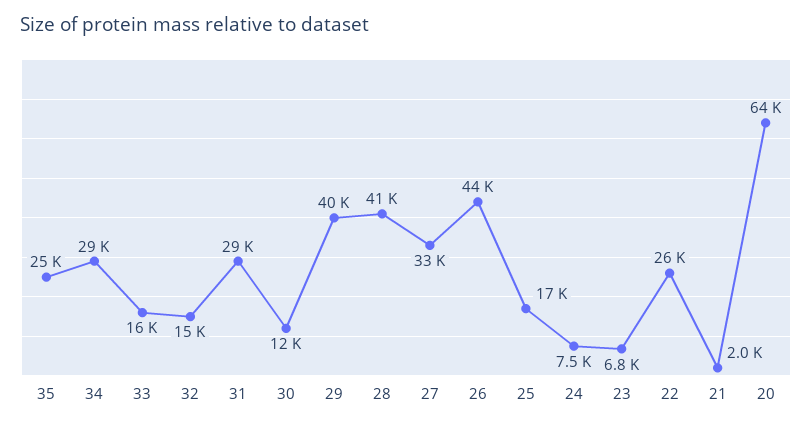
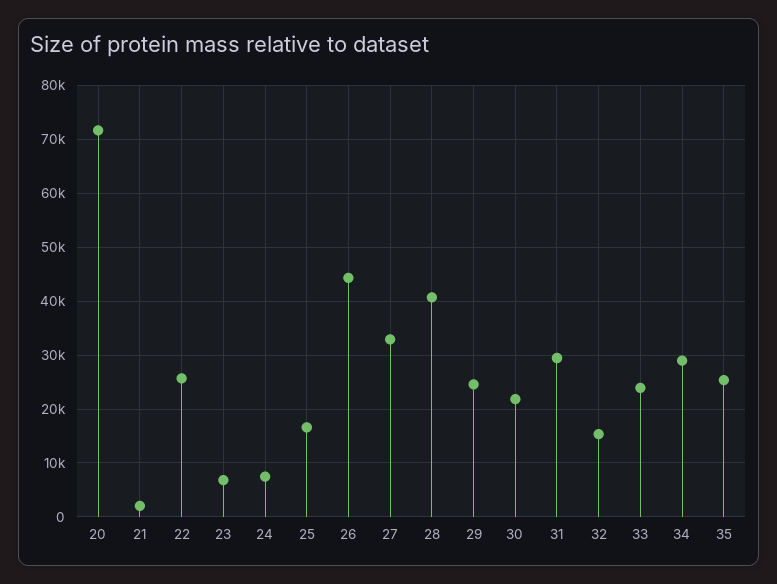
33: 16000 -> 24000
30: 12000 -> 22000
29: 40000 -> 24000
20: 64000 -> 72000

